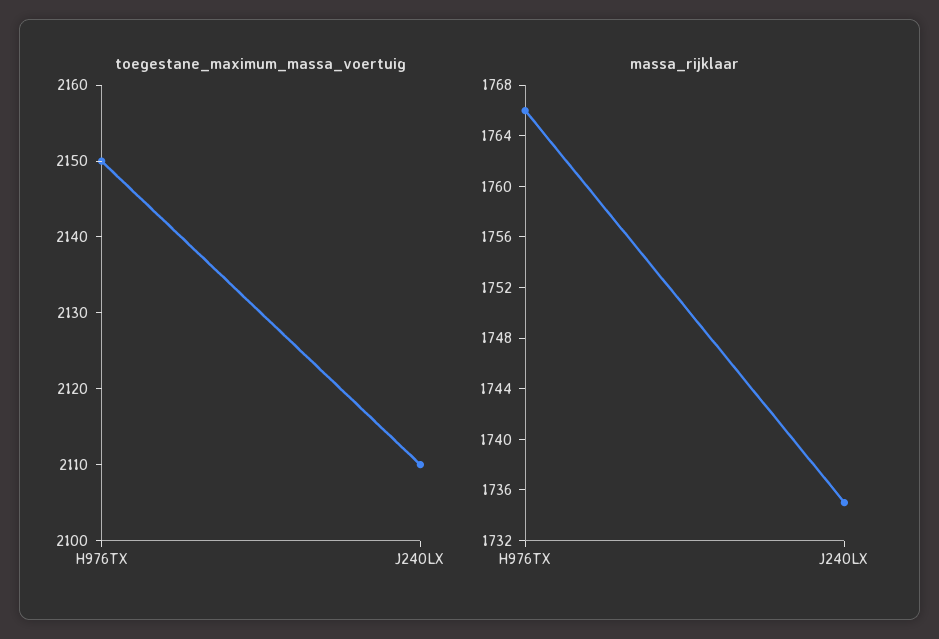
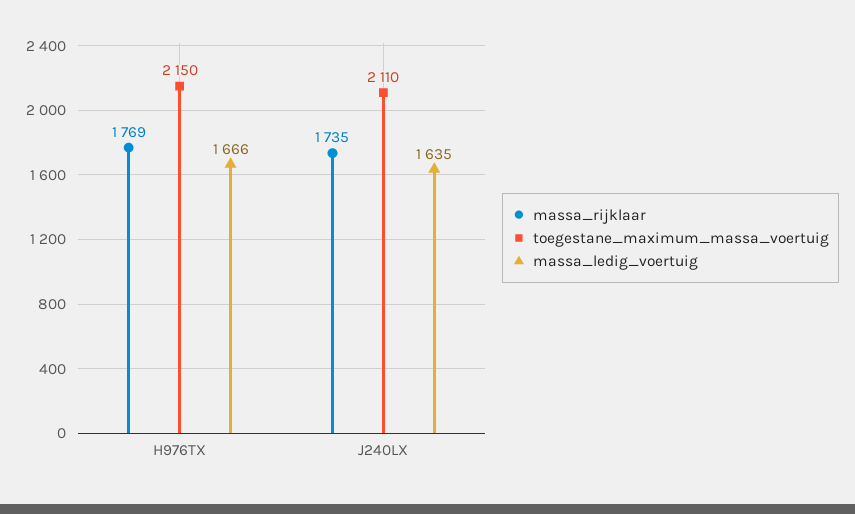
massa_rijklaar, H976TX: 1766 -> 1769
massa_ledig_voertuig, H976TX: none -> 1666
massa_ledig_voertuig, J240LX: none -> 1635

